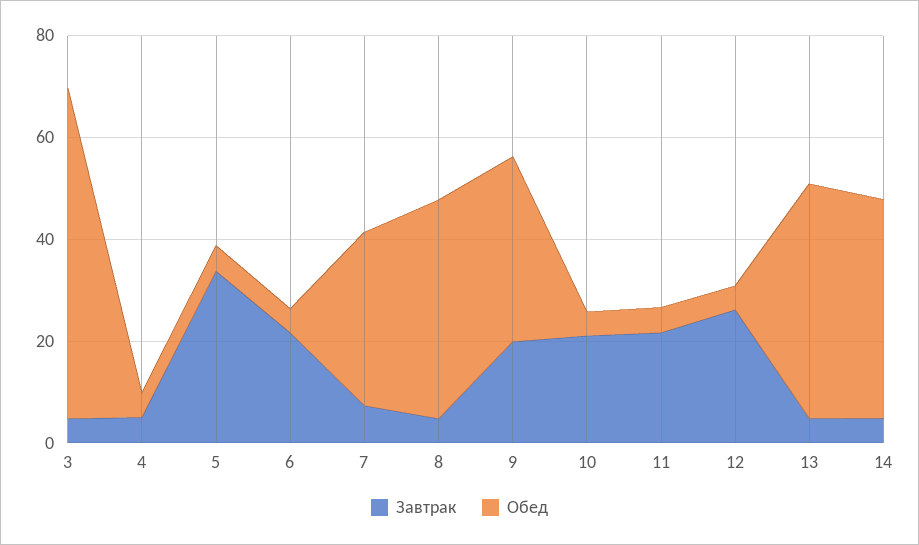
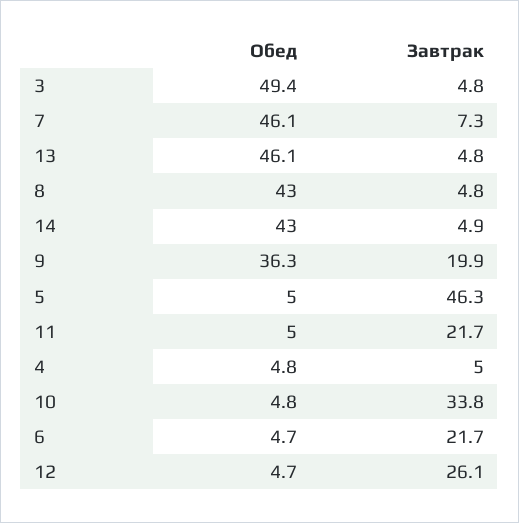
Обед, 3: 65 -> 49.4
Завтрак, 5: 35 -> 46.3
Обед, 7: 35 -> 46.1
Завтрак, 10: 20 -> 33.8

